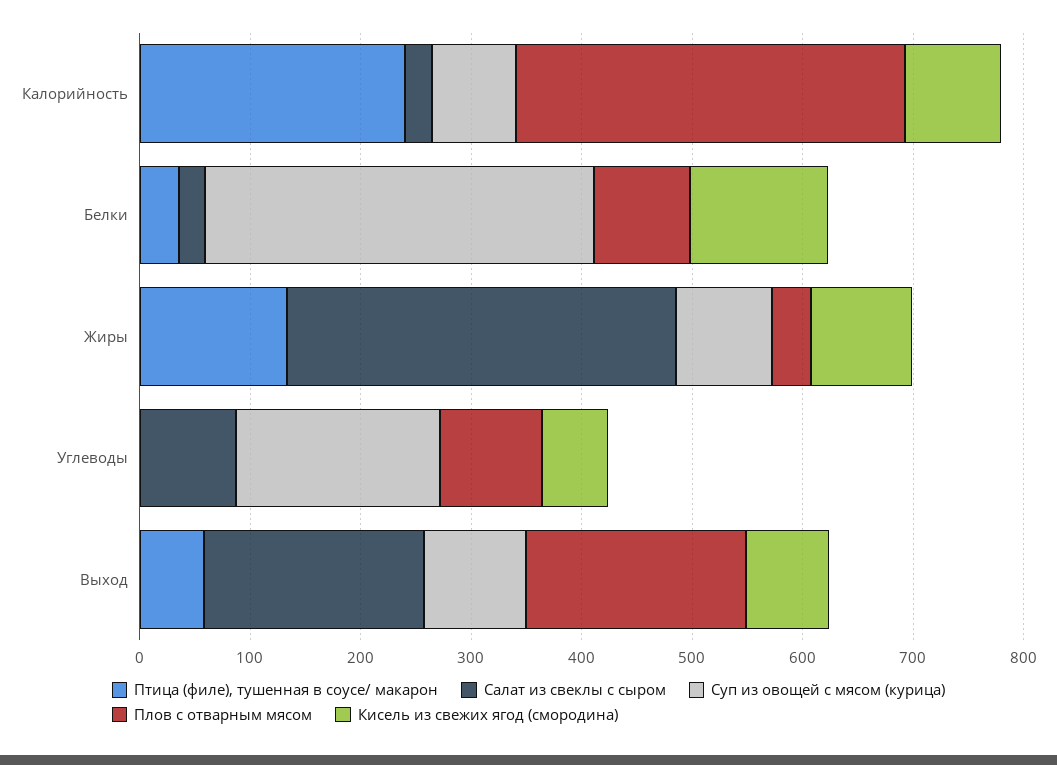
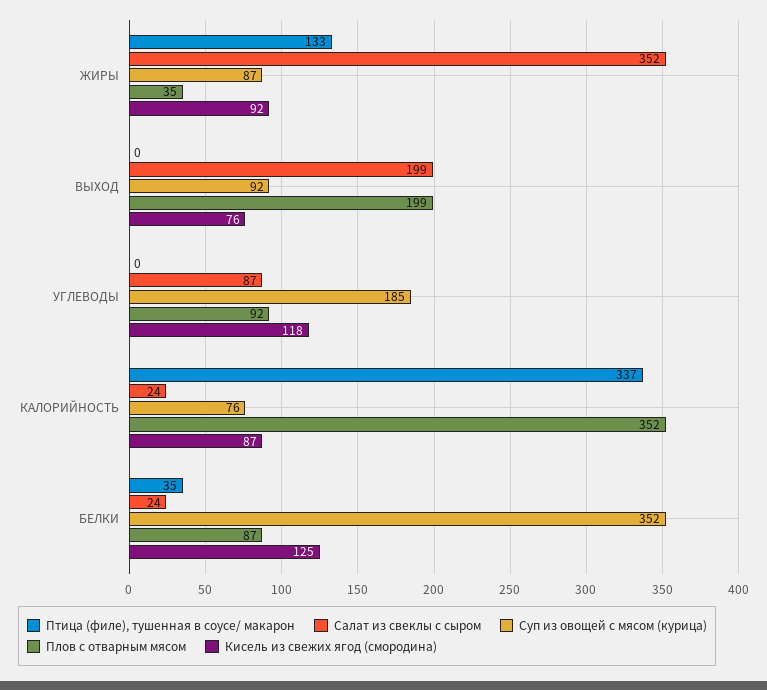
Птица (филе), тушенная в соусе/ макарон, Калорийность: 240 -> 337
Кисель из свежих ягод (смородина), Углеводы: 60 -> 118
Птица (филе), тушенная в соусе/ макарон, Выход: 60 -> 0

